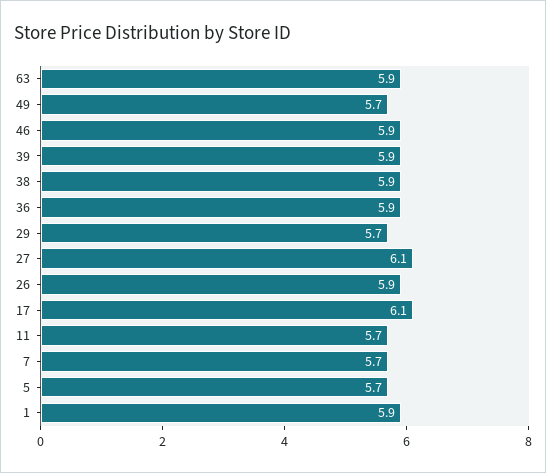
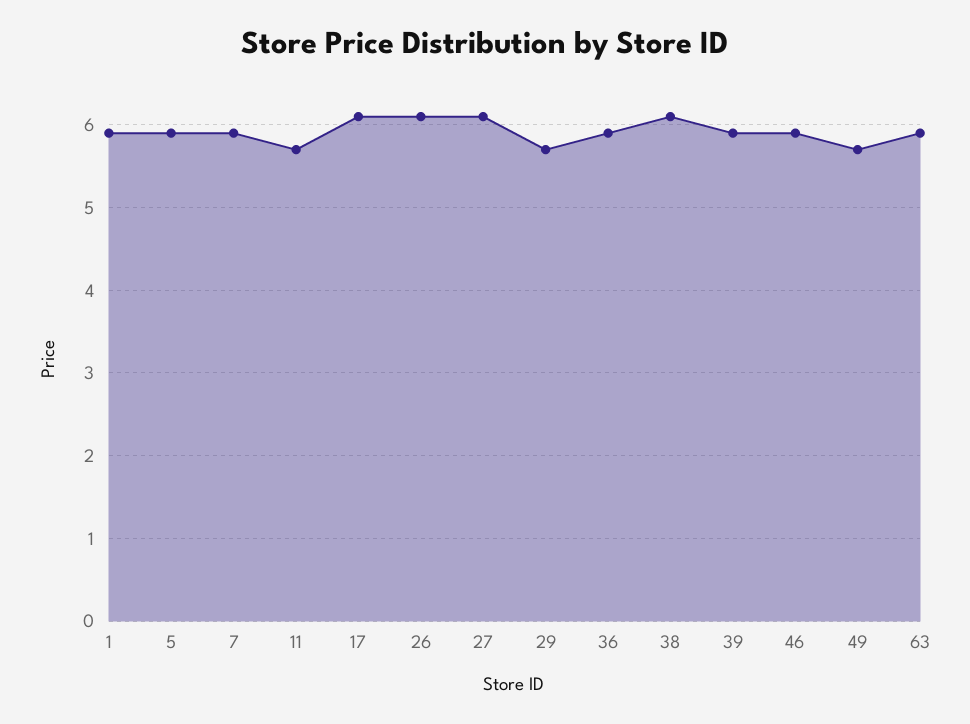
38: 5.9 -> 6.1
26: 5.9 -> 6.1
7: 5.7 -> 5.9
5: 5.7 -> 5.9

